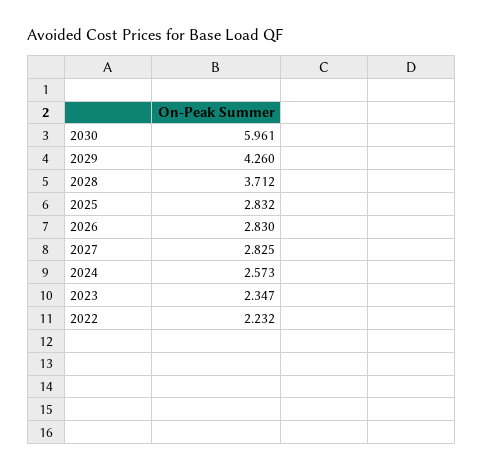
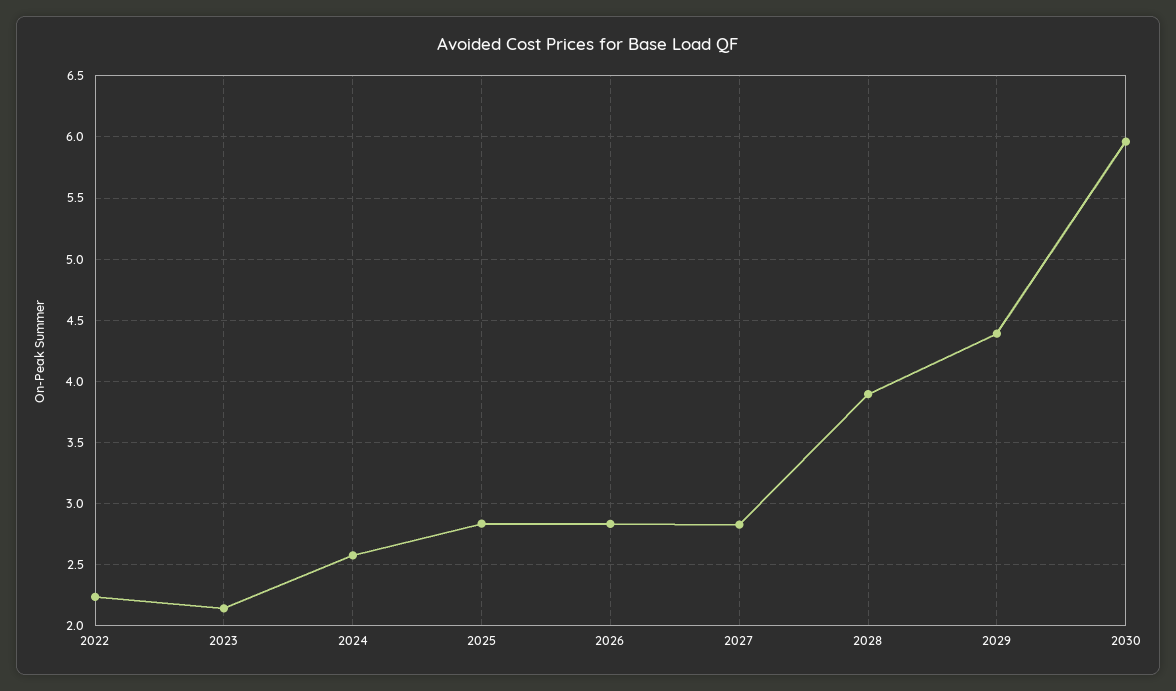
2029: 4.26 -> 4.4
2028: 3.712 -> 3.9
2023: 2.347 -> 2.15

